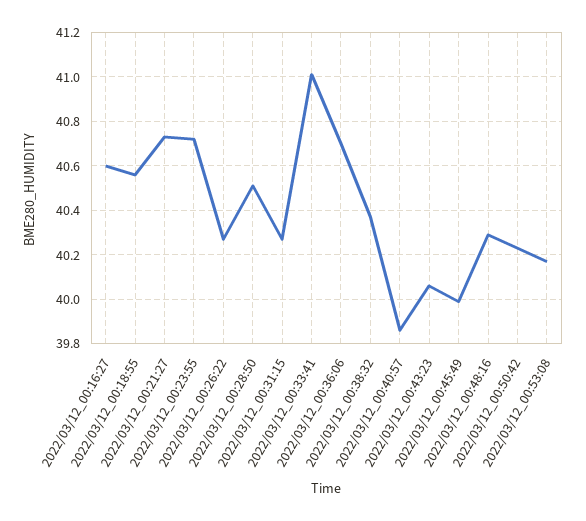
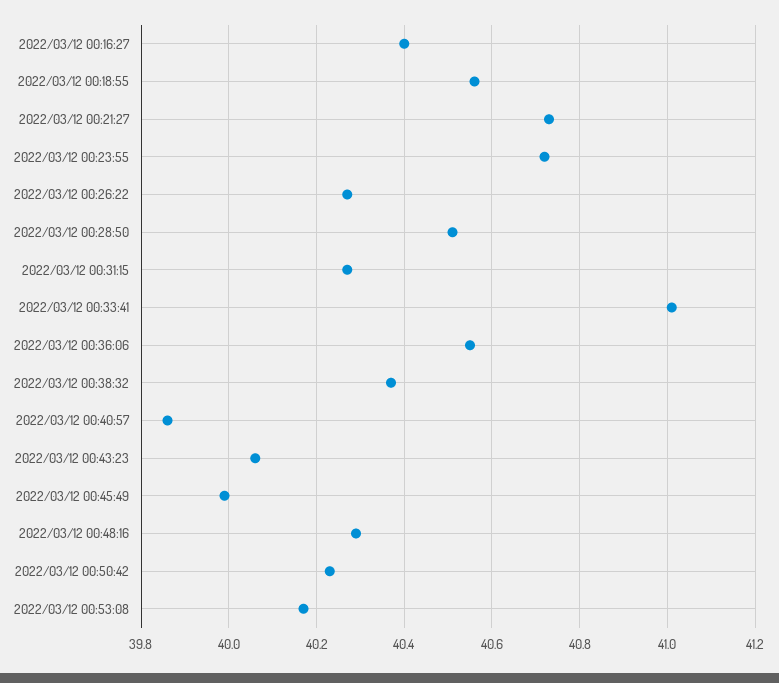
2022/03/12_00:16:27: 40.6 -> 40.4
2022/03/12_00:36:06: 40.7 -> 40.55

